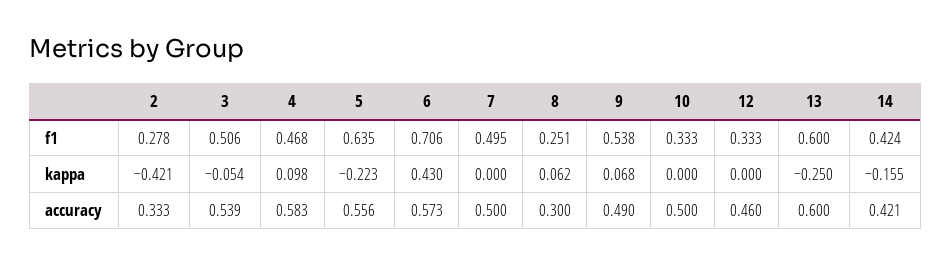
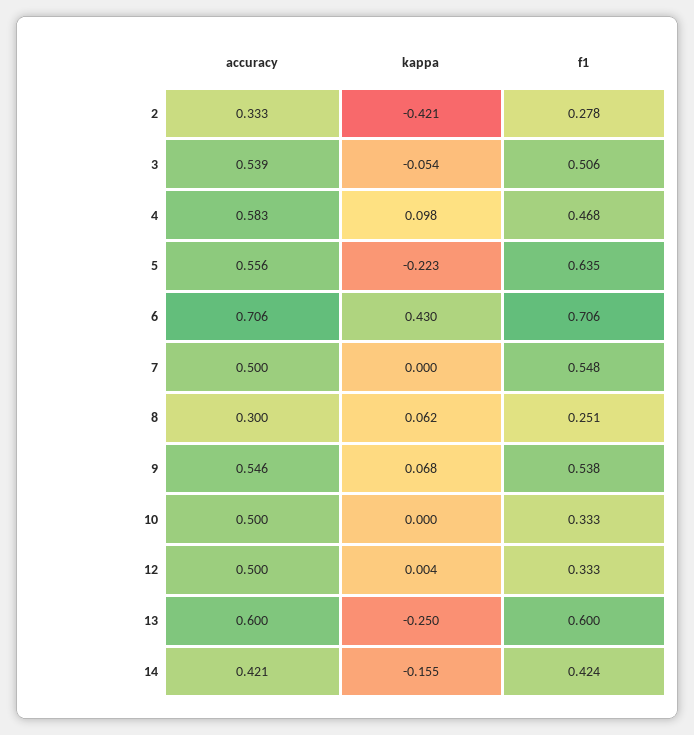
7, f1: 0.495 -> 0.548
12, kappa: 0 -> 0.004
6, accuracy: 0.573 -> 0.706
9, accuracy: 0.49 -> 0.546
12, accuracy: 0.46 -> 0.5

